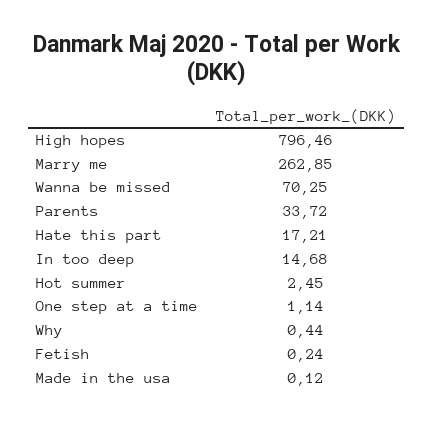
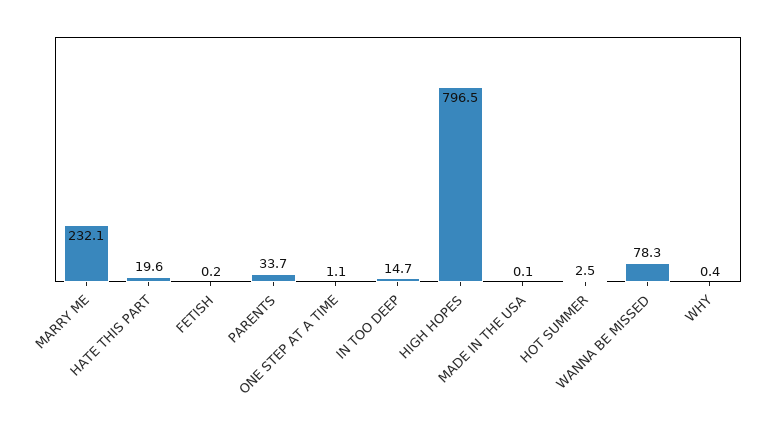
Marry me: 262.85 -> 232.1
Wanna be missed: 70.25 -> 78.3
Hate this part: 17.21 -> 19.6

